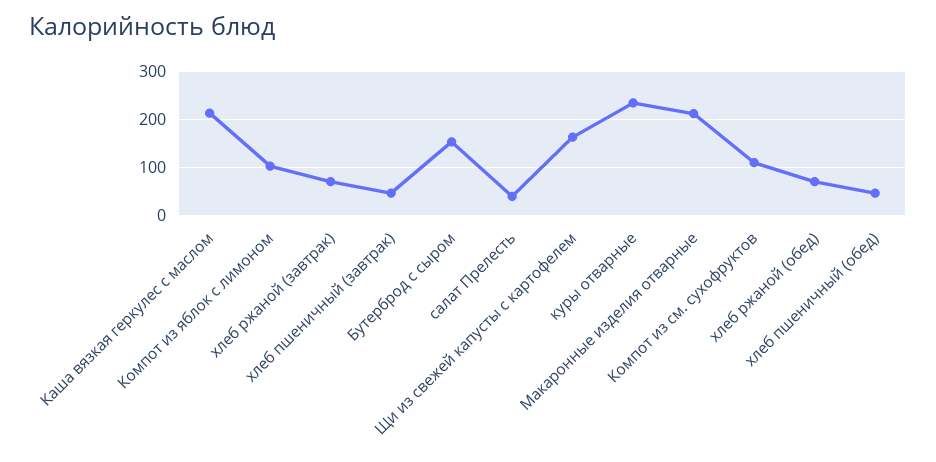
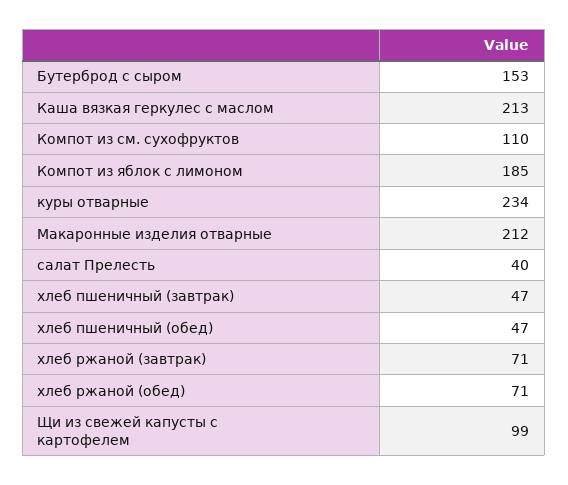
Компот из яблок с лимоном: 100 -> 185
Щи из свежей капусты с картофелем: 160 -> 99

